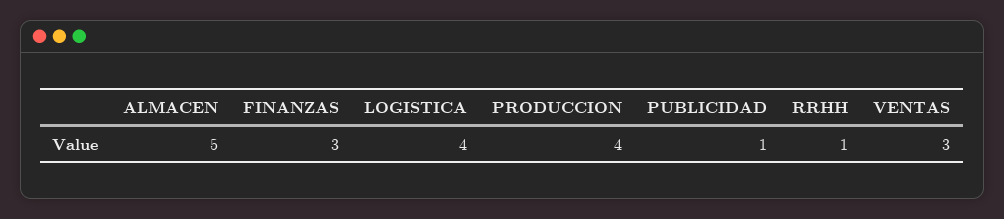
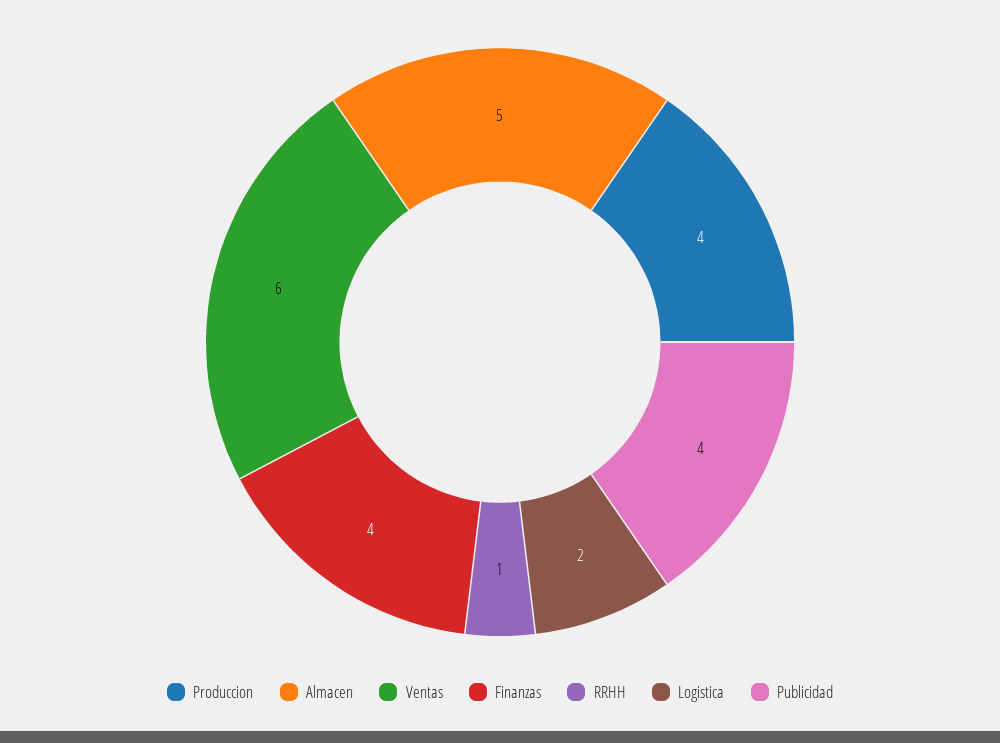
FINANZAS: 3 -> 4
LOGISTICA: 4 -> 2
PUBLICIDAD: 1 -> 4
VENTAS: 3 -> 6

